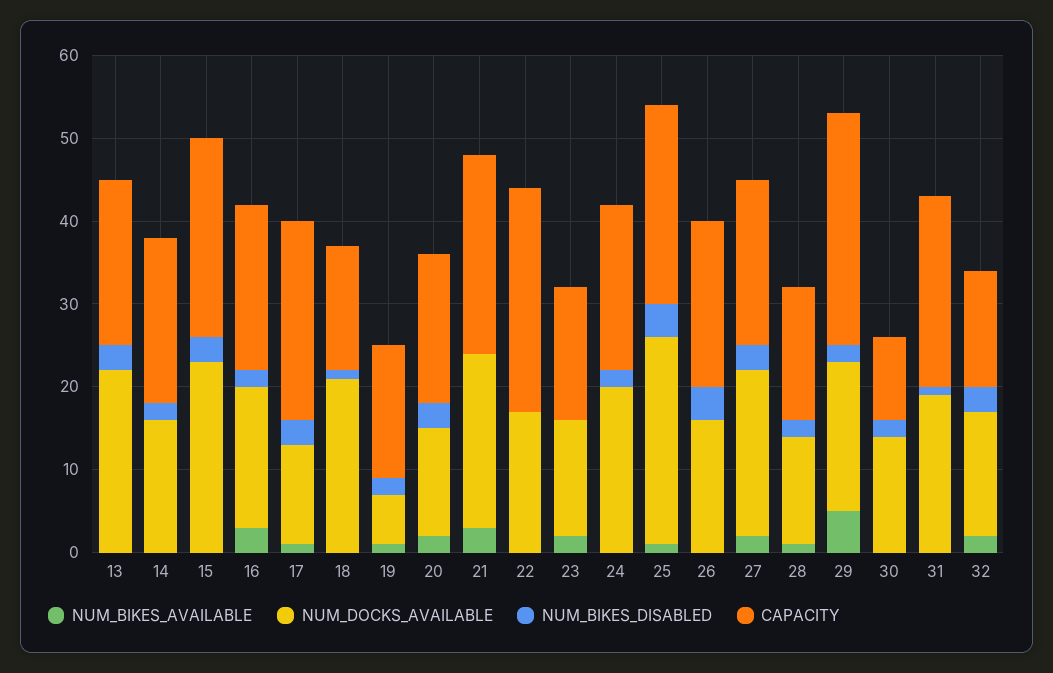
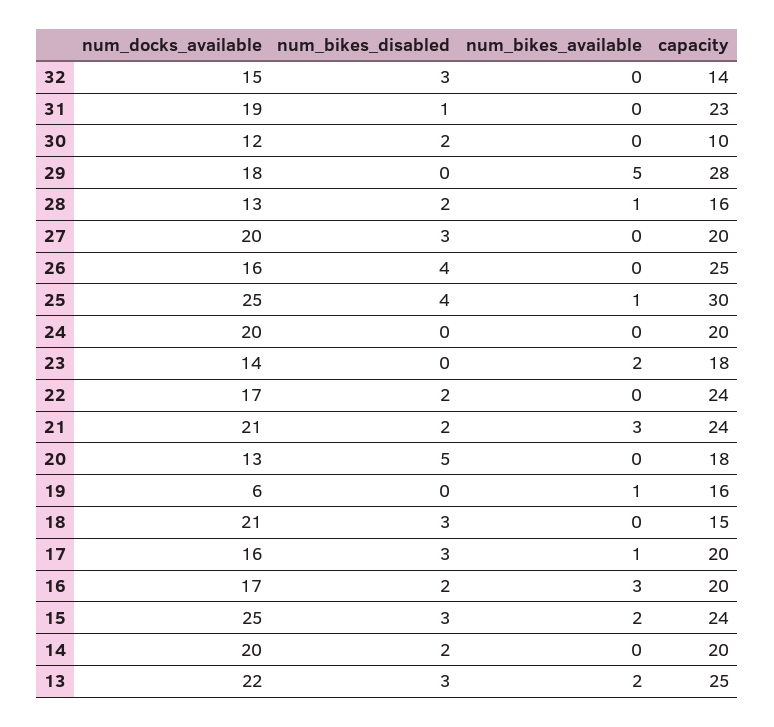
NUM_BIKES_AVAILABLE, 13: 0 -> 2
CAPACITY, 13: 20 -> 25
NUM_DOCKS_AVAILABLE, 14: 16 -> 20
NUM_BIKES_AVAILABLE, 15: 0 -> 2
NUM_DOCKS_AVAILABLE, 15: 23 -> 25
NUM_DOCKS_AVAILABLE, 17: 12 -> 16
CAPACITY, 17: 24 -> 20
NUM_BIKES_DISABLED, 18: 1 -> 3
NUM_BIKES_DISABLED, 19: 2 -> 0
NUM_BIKES_AVAILABLE, 20: 2 -> 0
NUM_BIKES_DISABLED, 20: 3 -> 5
NUM_BIKES_DISABLED, 21: 0 -> 2
NUM_BIKES_DISABLED, 22: 0 -> 2
CAPACITY, 22: 27 -> 24
CAPACITY, 23: 16 -> 18
NUM_BIKES_DISABLED, 24: 2 -> 0
CAPACITY, 25: 24 -> 30
CAPACITY, 26: 20 -> 25
NUM_BIKES_AVAILABLE, 27: 2 -> 0
NUM_BIKES_DISABLED, 29: 2 -> 0
NUM_DOCKS_AVAILABLE, 30: 14 -> 12
NUM_BIKES_AVAILABLE, 32: 2 -> 0

